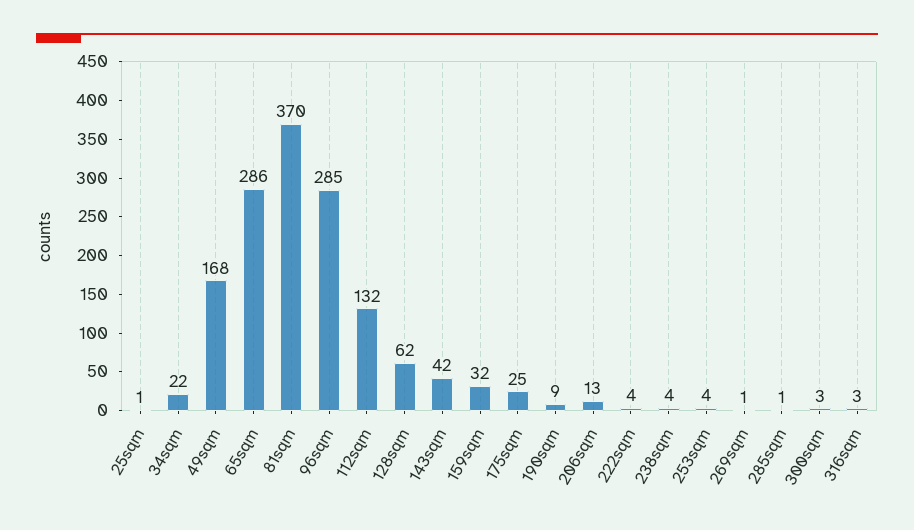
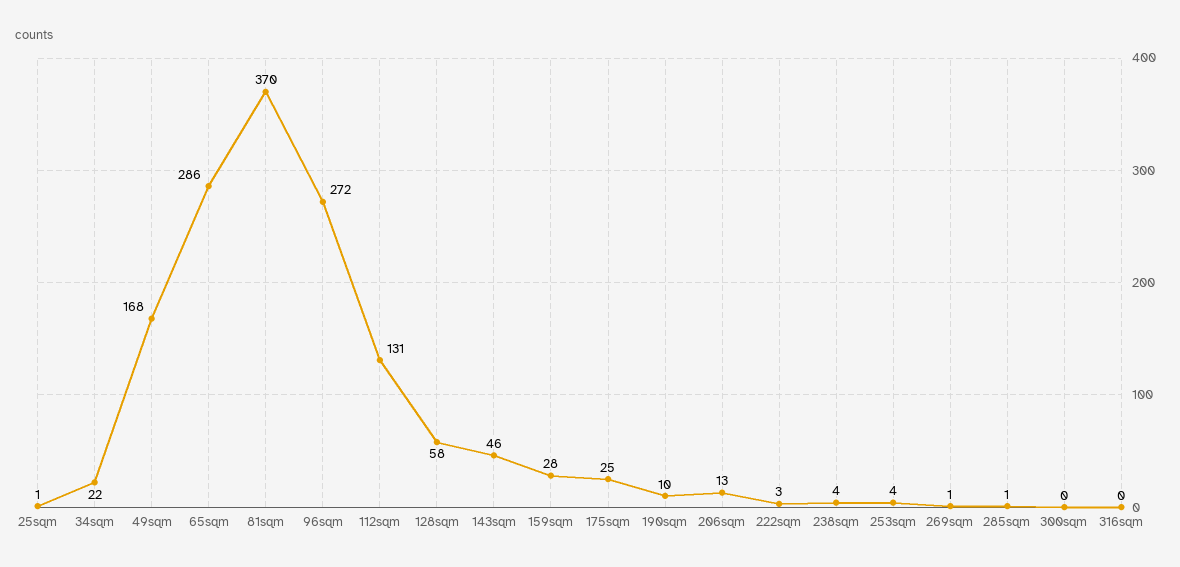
96sqm: 285 -> 272
112sqm: 132 -> 131
128sqm: 62 -> 58
143sqm: 42 -> 46
159sqm: 32 -> 28
190sqm: 9 -> 10
222sqm: 4 -> 3
300sqm: 3 -> 0
316sqm: 3 -> 0

